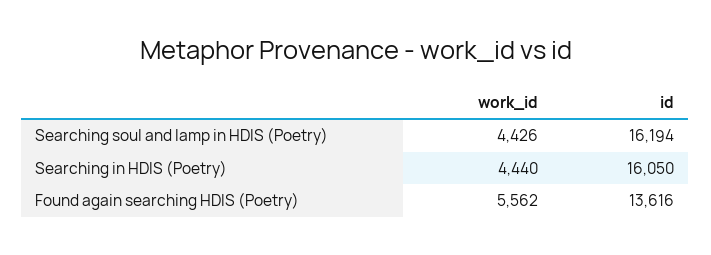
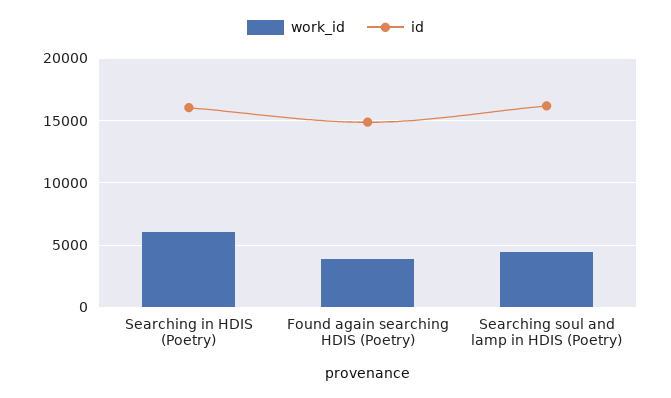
work_id, Searching in HDIS (Poetry): 4440 -> 6000
work_id, Found again searching HDIS (Poetry): 5562 -> 4000
id, Found again searching HDIS (Poetry): 13616 -> 15000

